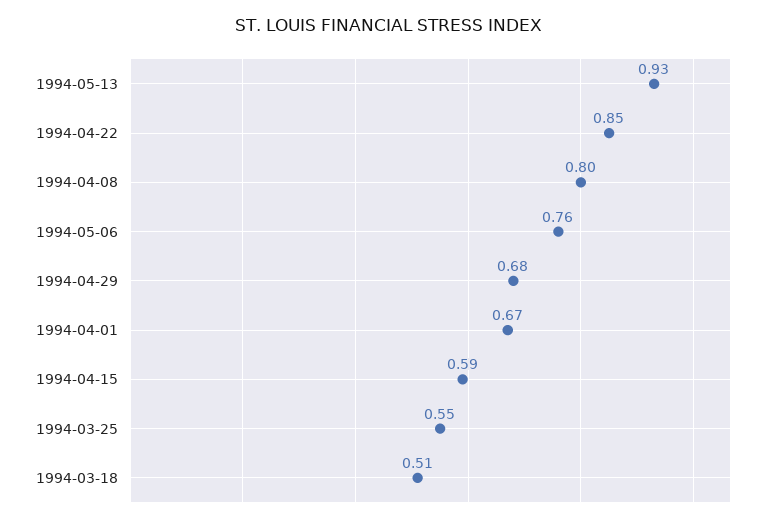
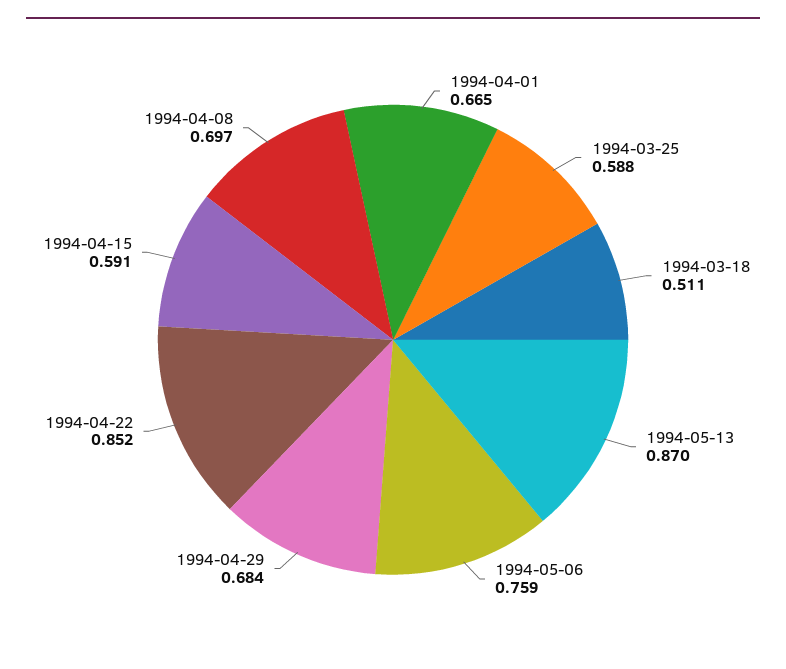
1994-05-13: 0.93 -> 0.87
1994-04-08: 0.8 -> 0.697
1994-03-25: 0.55 -> 0.588

